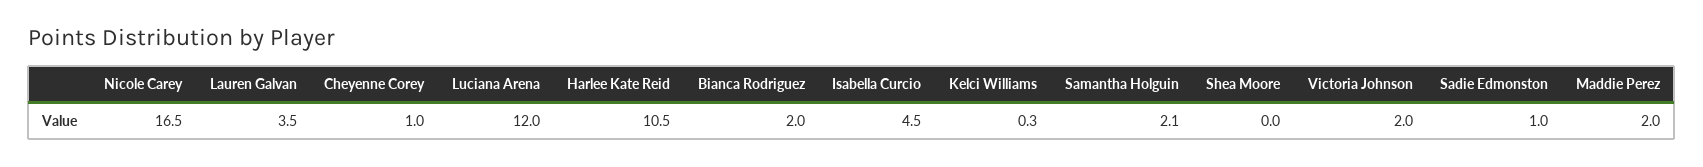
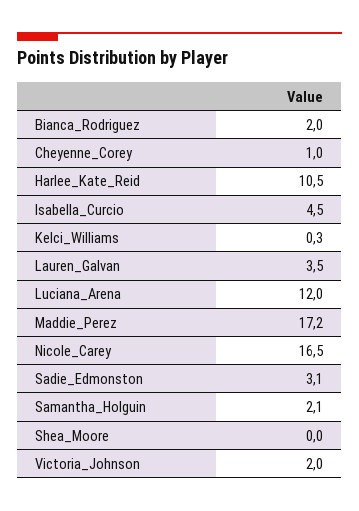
Sadie Edmonston: 1 -> 3.1
Maddie Perez: 2 -> 17.2

